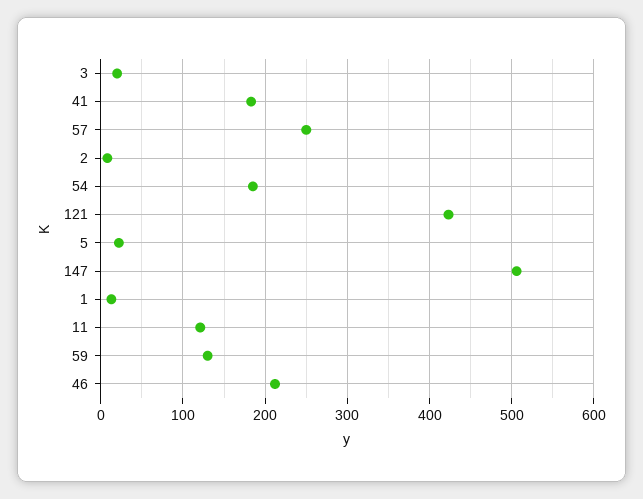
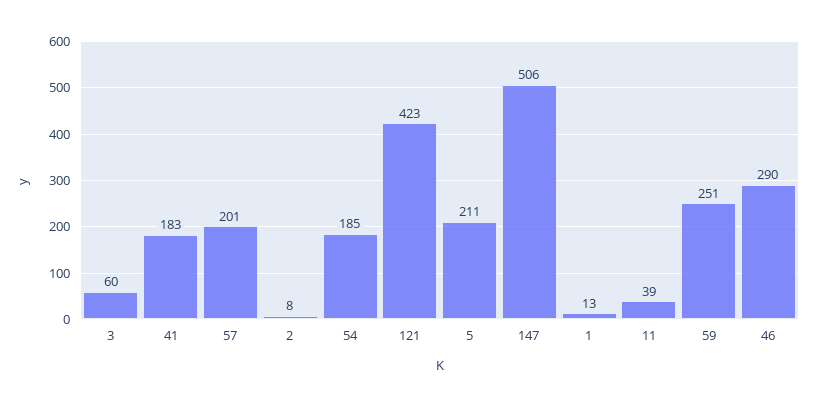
3: 20 -> 60
57: 250 -> 201
5: 20 -> 211
11: 120 -> 39
59: 130 -> 251
46: 210 -> 290

